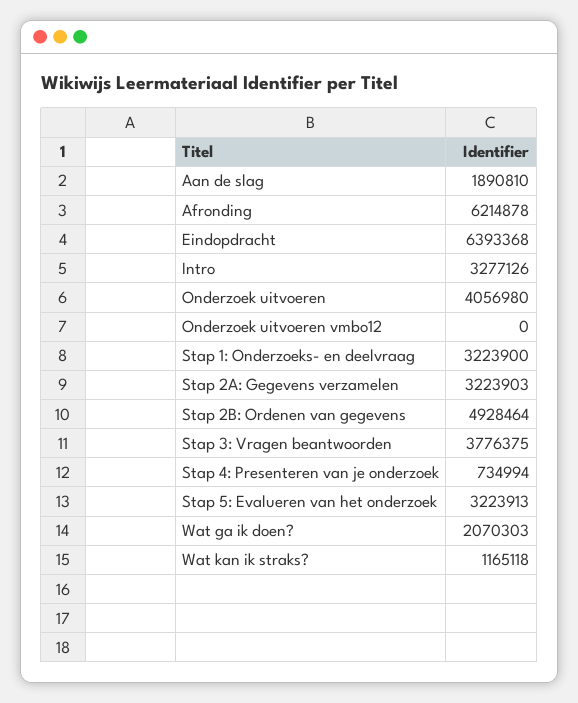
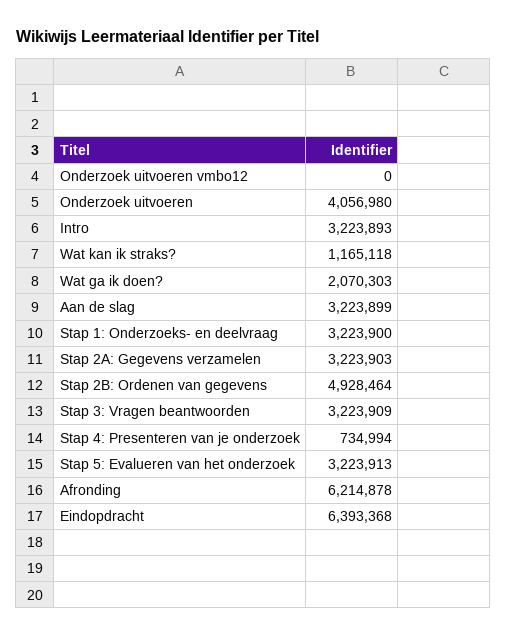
Aan de slag: 1890810 -> 3223899
Intro: 3277126 -> 3223893
Stap 3: Vragen beantwoorden: 3776375 -> 3223909

